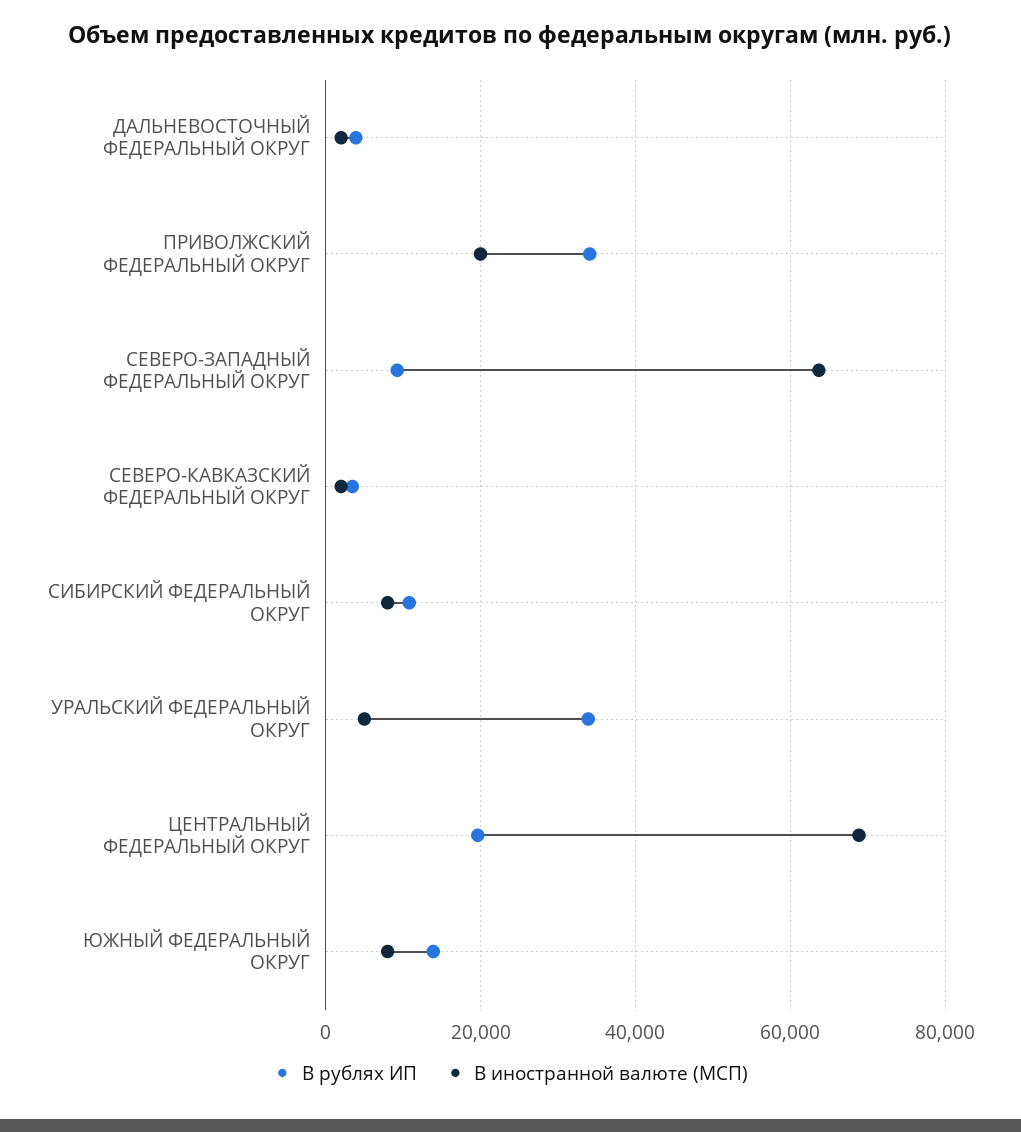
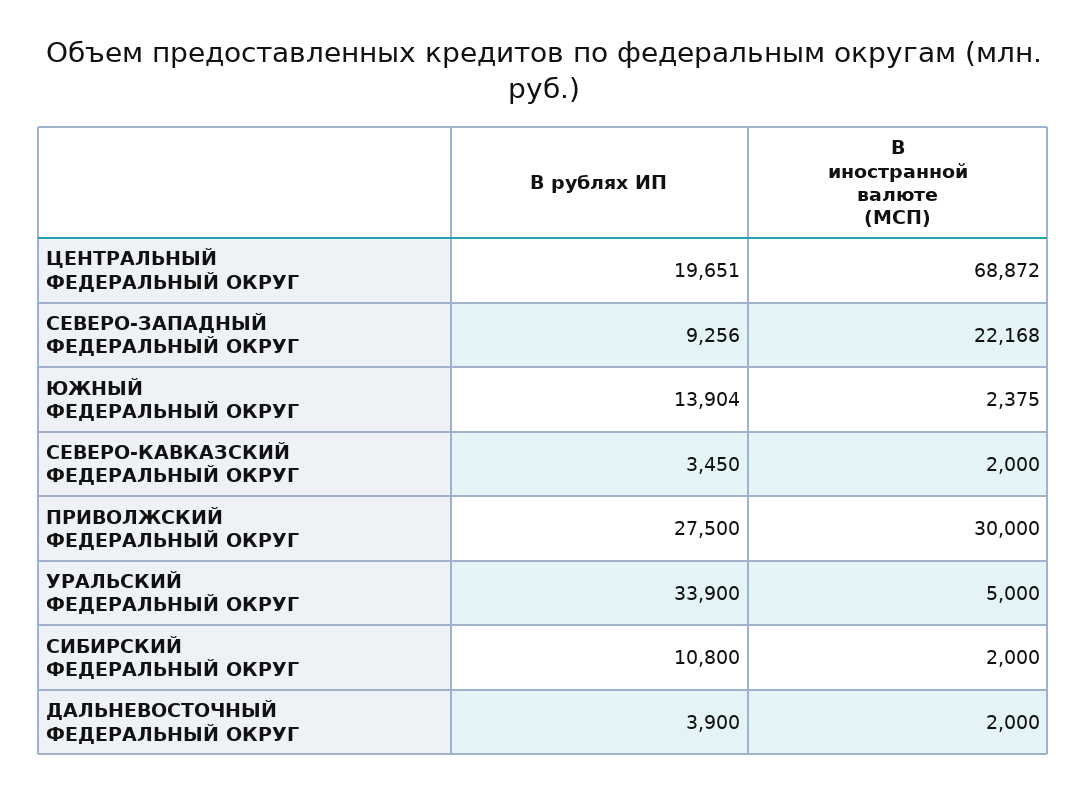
В рублях ИП, ПРИВОЛЖСКИЙ ФЕДЕРАЛЬНЫЙ ОКРУГ: 34000 -> 27500
В иностранной валюте (МСП), ПРИВОЛЖСКИЙ ФЕДЕРАЛЬНЫЙ ОКРУГ: 20000 -> 30000
В иностранной валюте (МСП), СЕВЕРО-ЗАПАДНЫЙ ФЕДЕРАЛЬНЫЙ ОКРУГ: 64000 -> 22168
В иностранной валюте (МСП), СИБИРСКИЙ ФЕДЕРАЛЬНЫЙ ОКРУГ: 8000 -> 2000
В иностранной валюте (МСП), ЮЖНЫЙ ФЕДЕРАЛЬНЫЙ ОКРУГ: 8000 -> 2375

